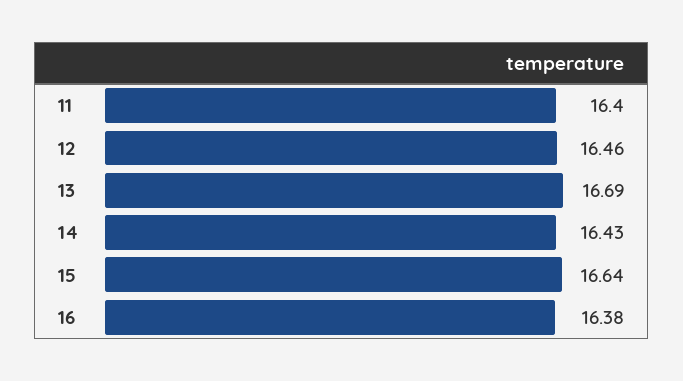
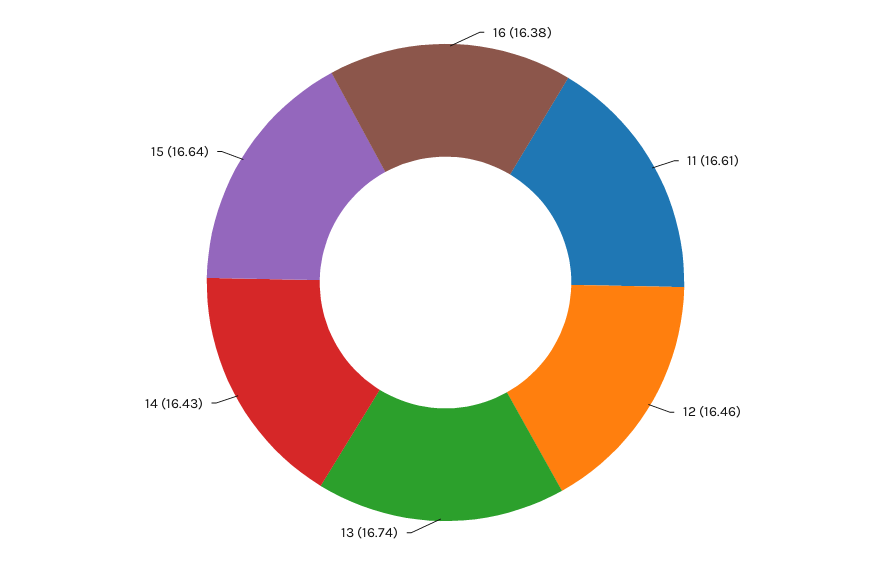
11: 16.4 -> 16.61
13: 16.69 -> 16.74

